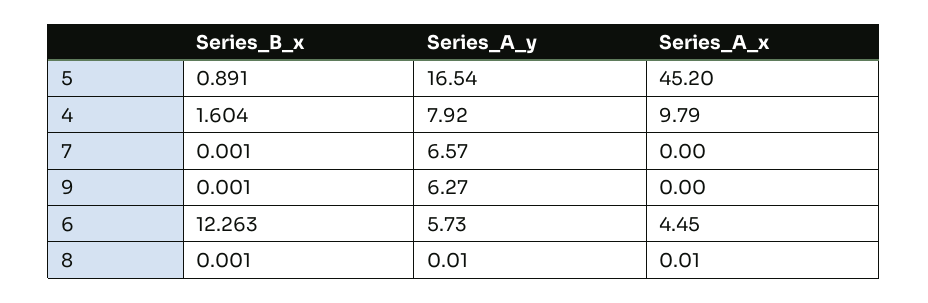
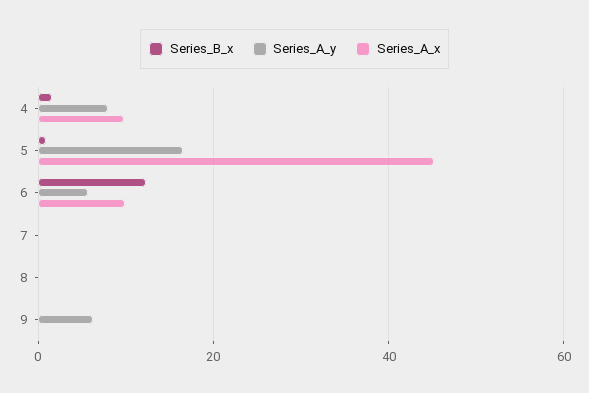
Series_A_y, 7: 6.57 -> 0
Series_A_x, 6: 4.45 -> 10

